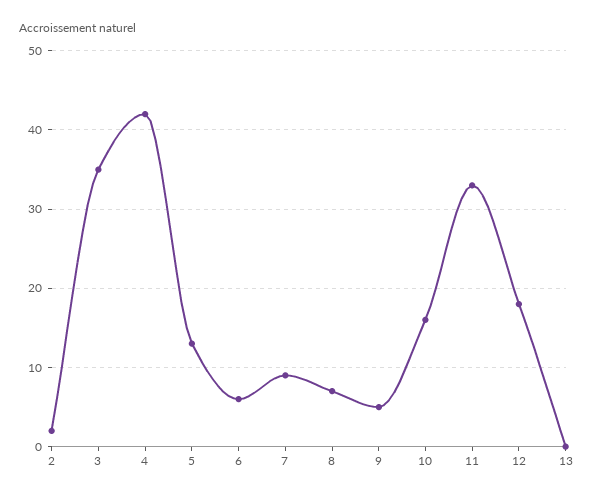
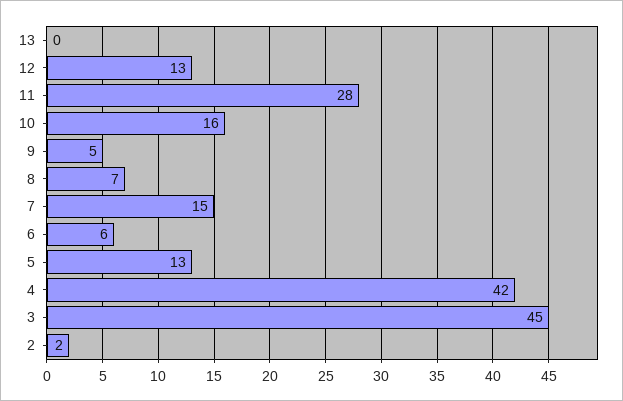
3: 35 -> 45
7: 9 -> 15
11: 33 -> 28
12: 18 -> 13

